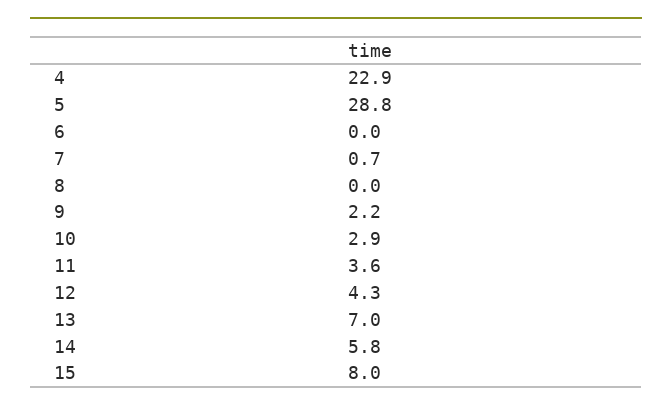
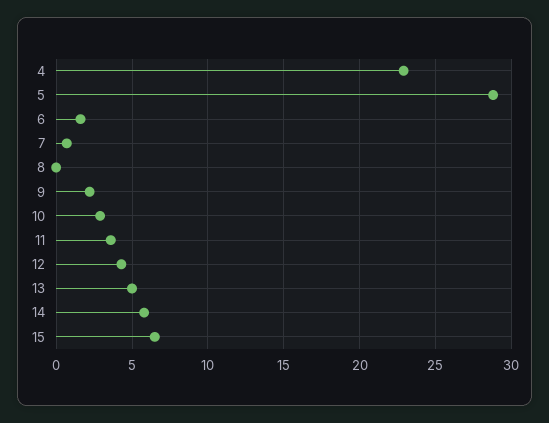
6: 0 -> 1.5
13: 7 -> 5
15: 8 -> 6.5

